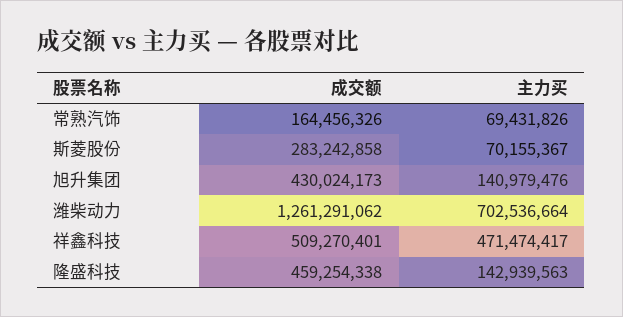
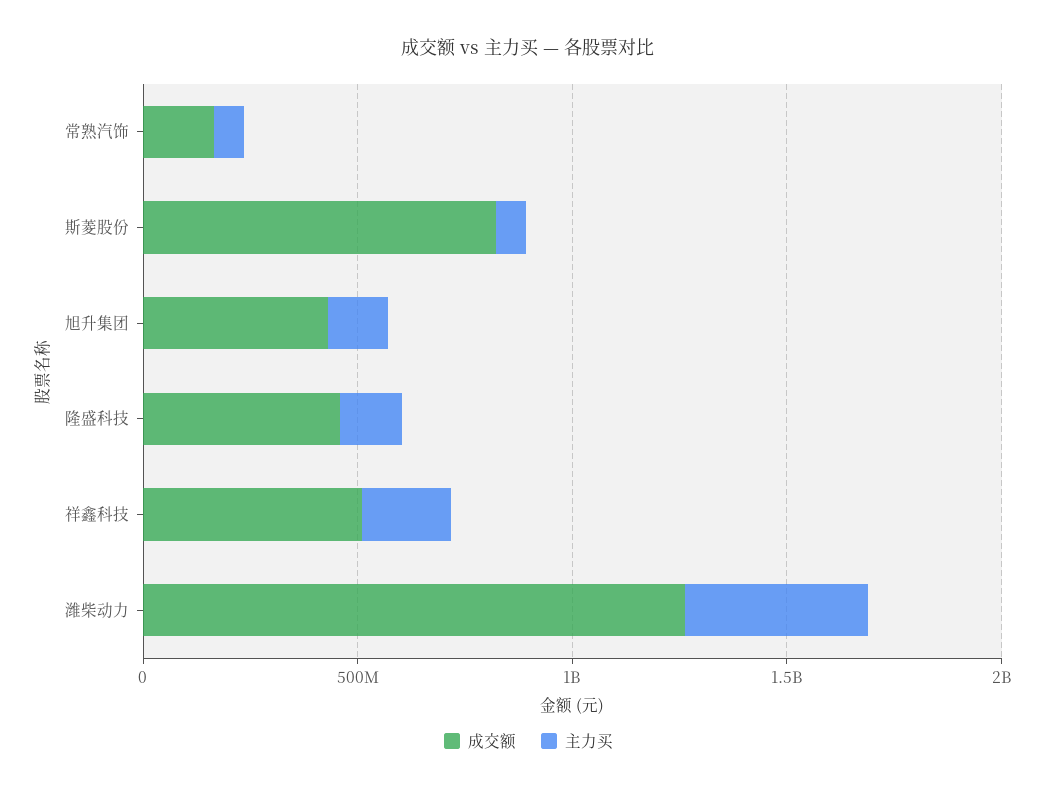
成交额, 斯菱股份: 283242858 -> 800000000
主力买, 潍柴动力: 702536664 -> 400000000
主力买, 祥鑫科技: 471474417 -> 200000000

